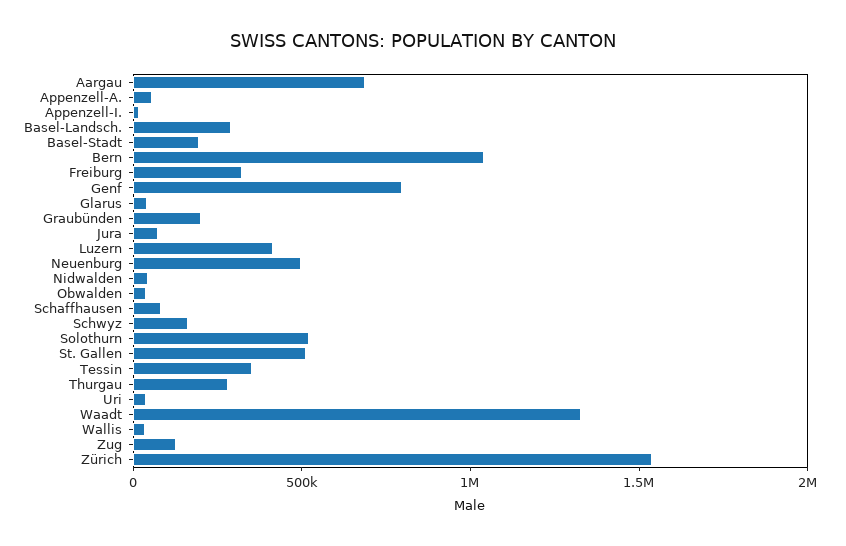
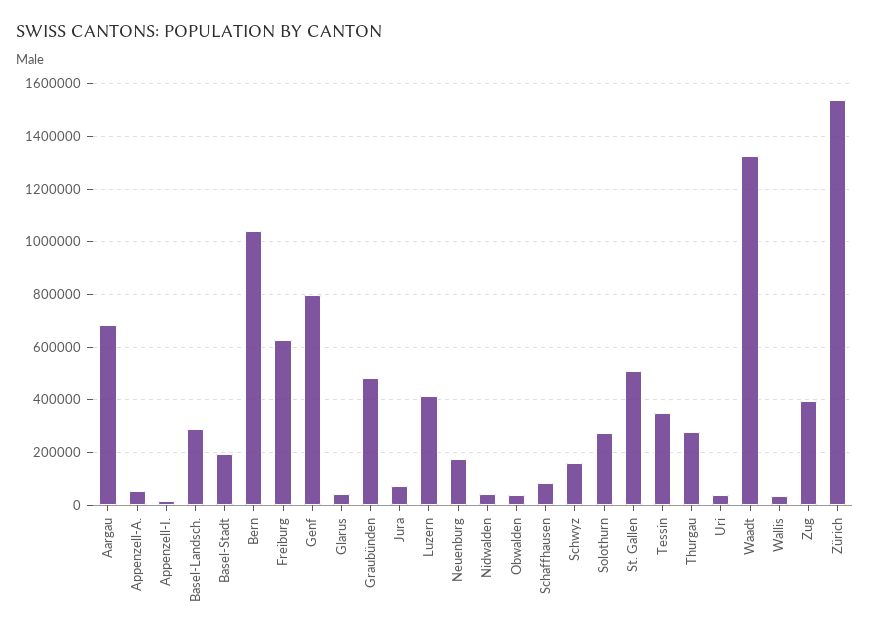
Freiburg: 300000 -> 625000
Graubünden: 200000 -> 475000
Neuenburg: 500000 -> 175000
Solothurn: 500000 -> 275000
Zug: 100000 -> 400000

